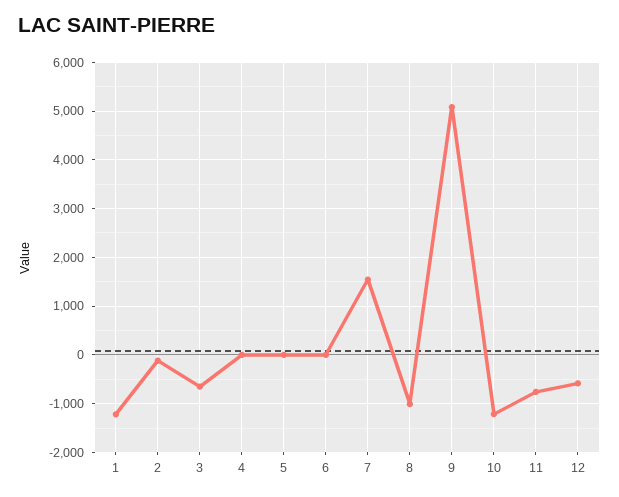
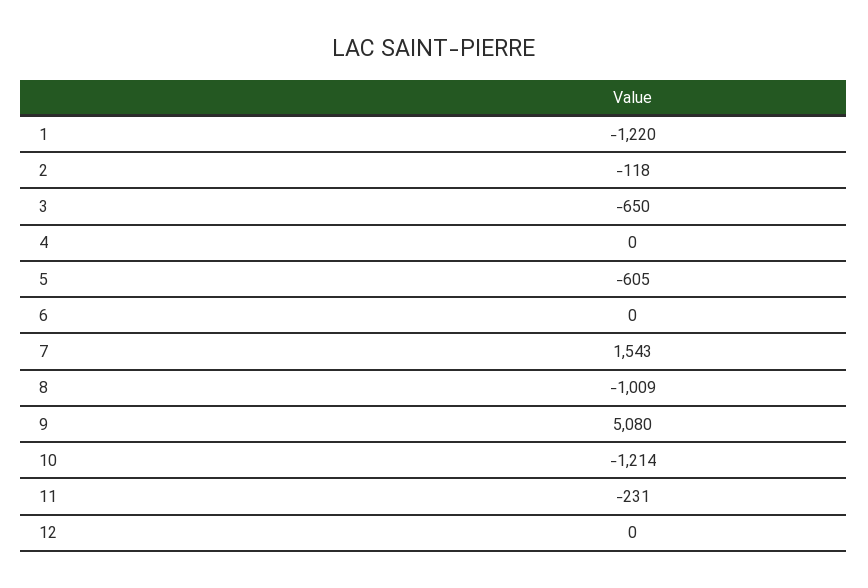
5: 0 -> -605
11: -800 -> -231
12: -600 -> 0

